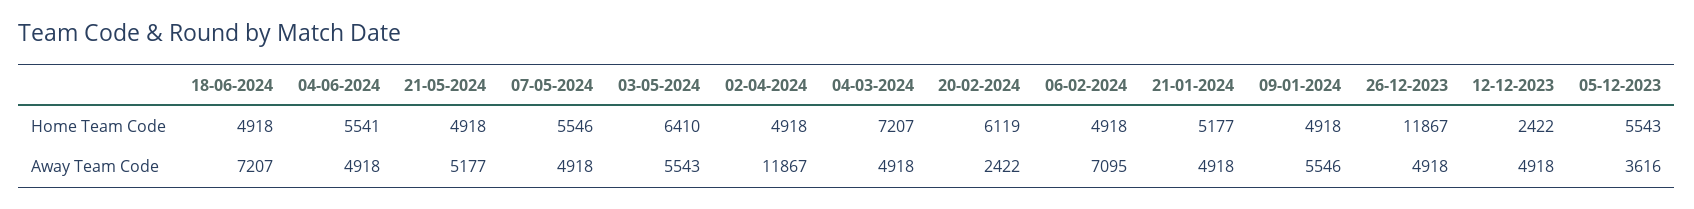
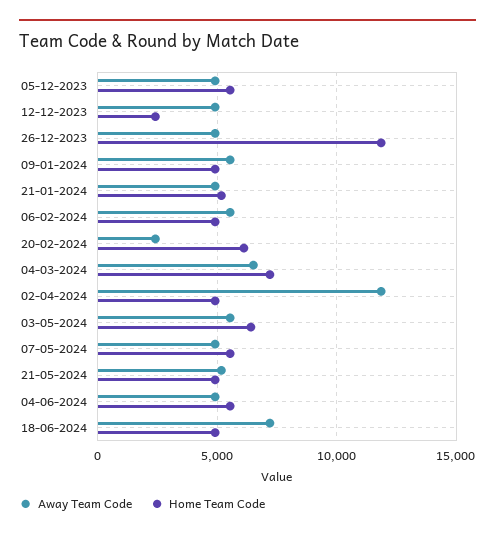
Away Team Code, 04-03-2024: 4918 -> 6500
Away Team Code, 06-02-2024: 7095 -> 5500
Away Team Code, 05-12-2023: 3616 -> 5000

